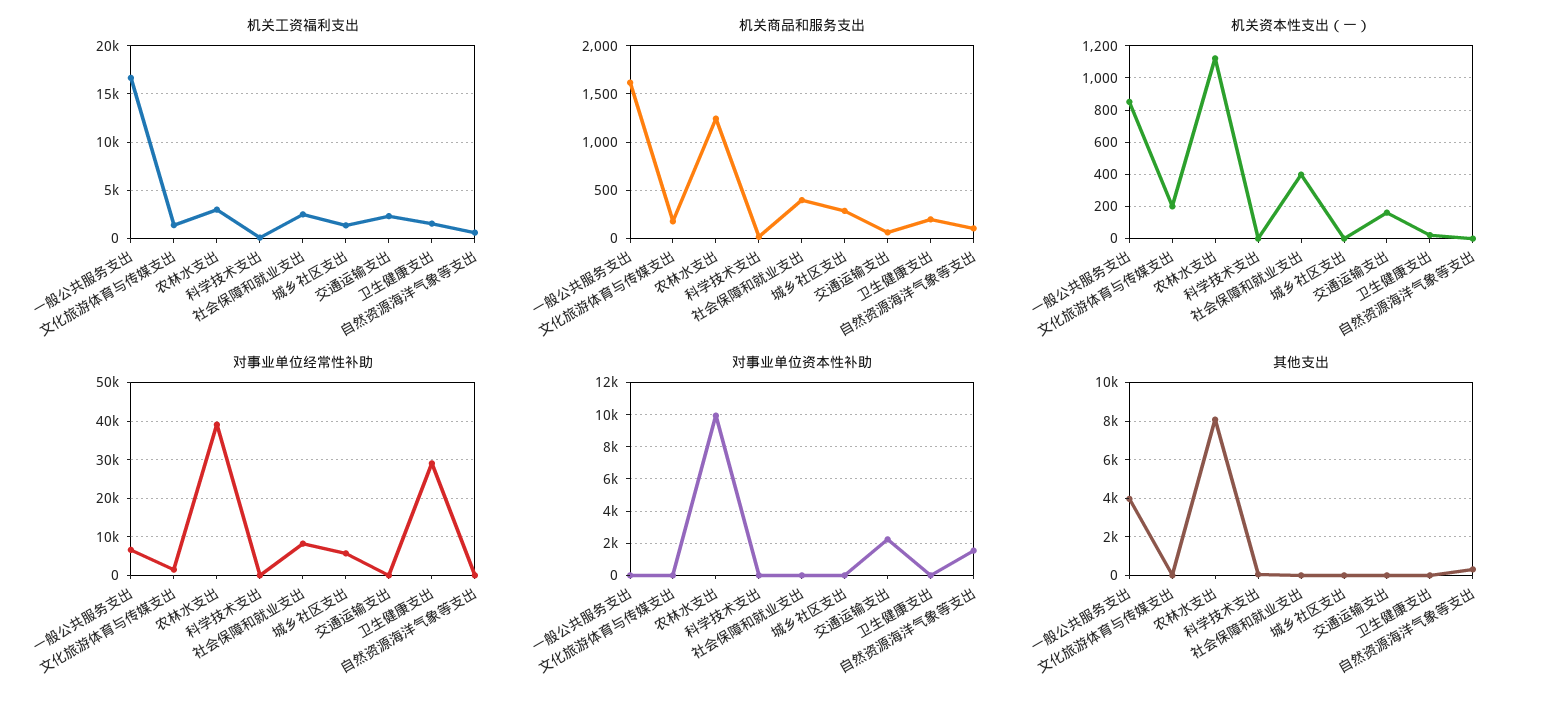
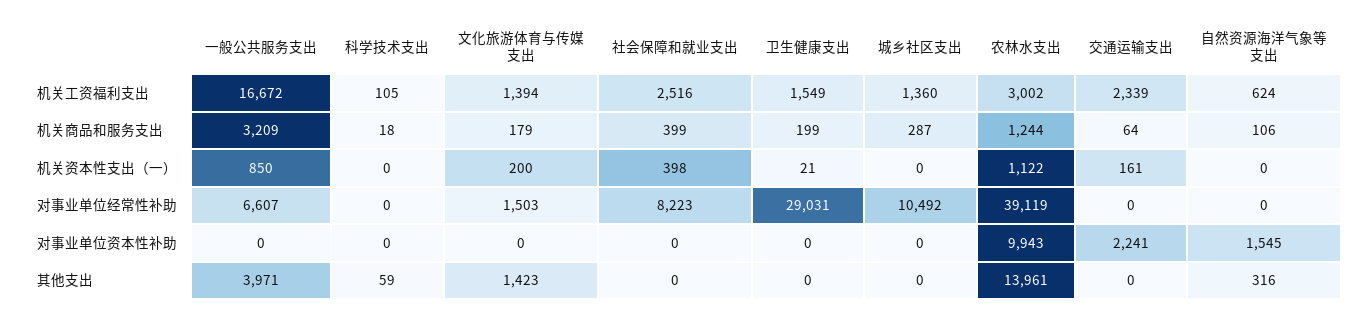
机关商品和服务支出, 一般公共服务支出: 1600 -> 3209
对事业单位经常性补助, 城乡社区支出: 6000 -> 10492
其他支出, 文化旅游体育与传媒支出: 0 -> 1423
其他支出, 农林水支出: 8000 -> 13961

